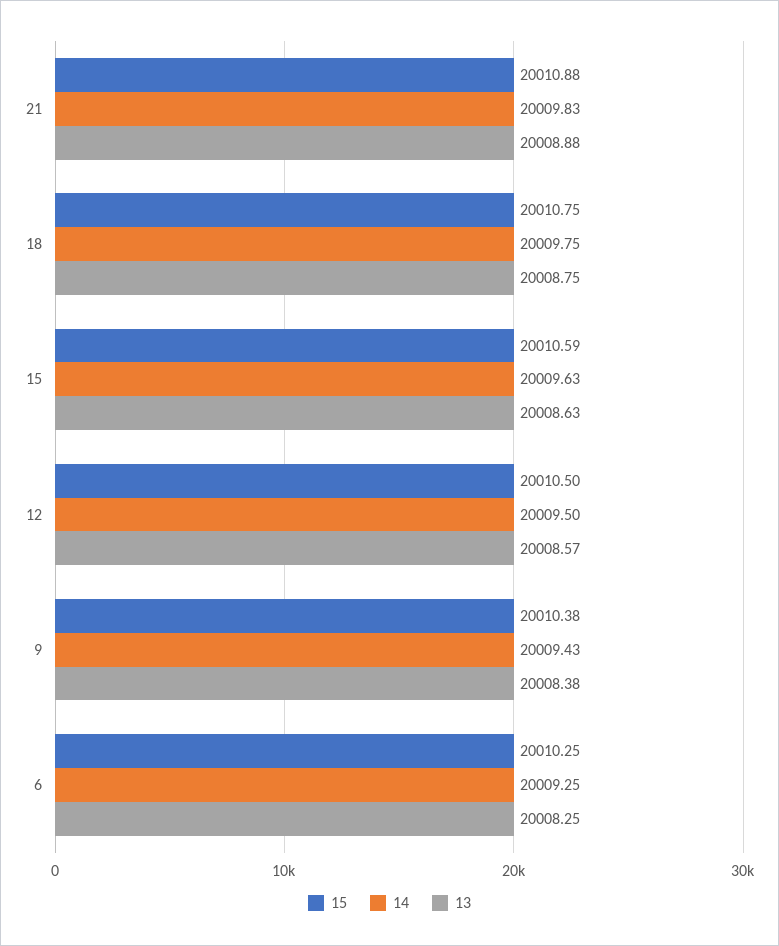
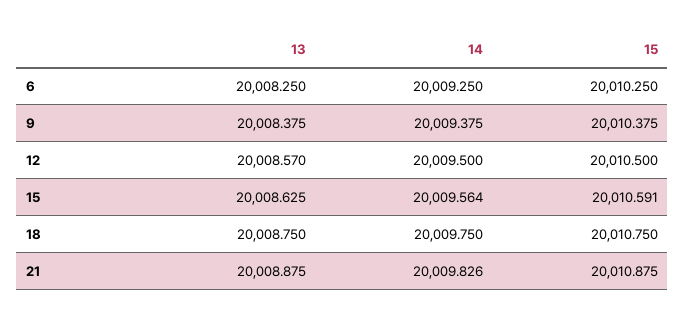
14, 15: 20009.63 -> 20009.564
14, 9: 20009.43 -> 20009.375

